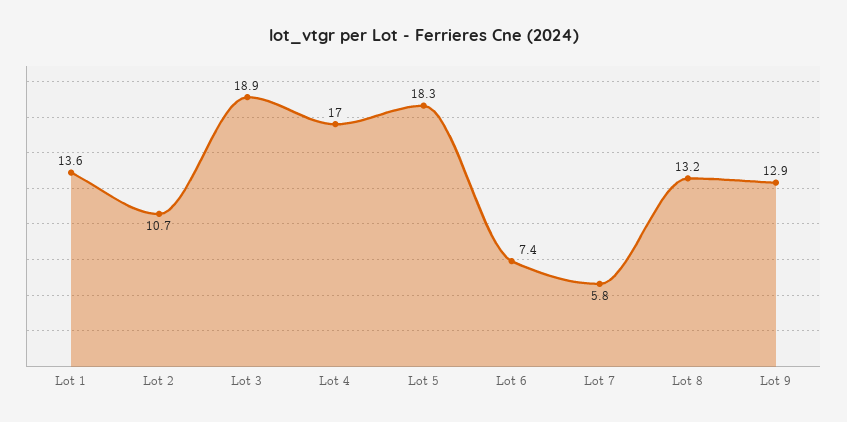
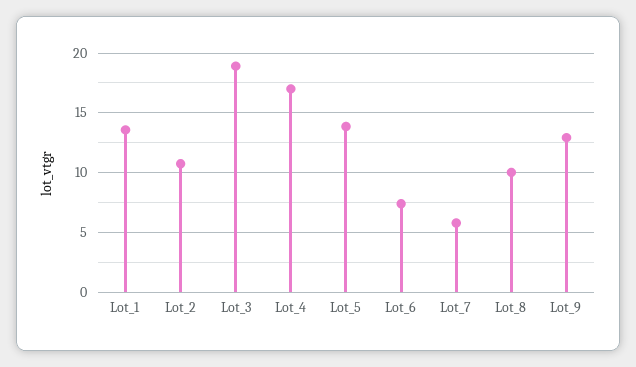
Lot 5: 18.3 -> 14
Lot 8: 13.2 -> 10

